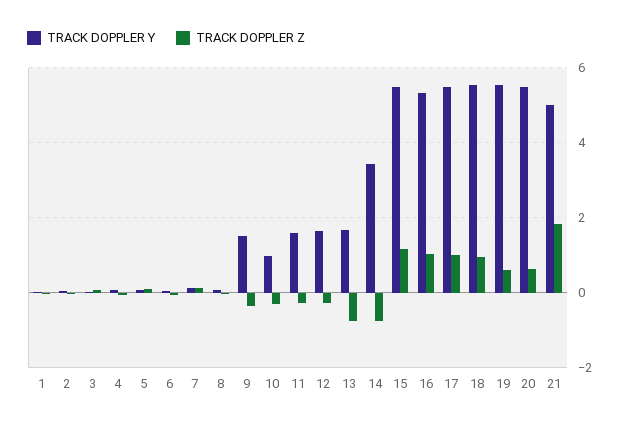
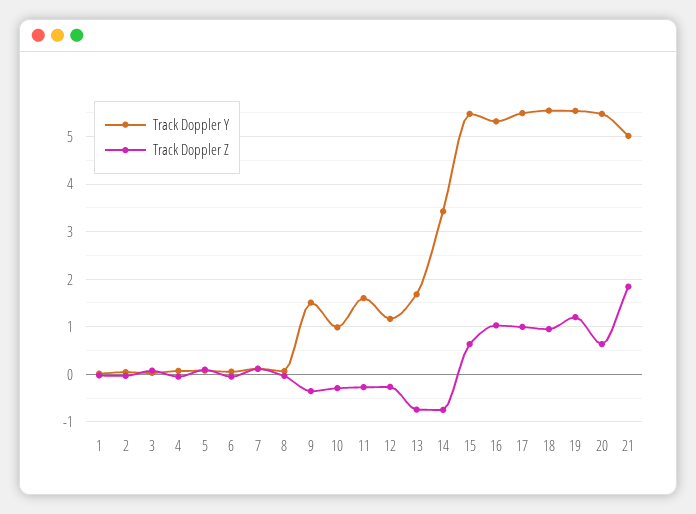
TRACK DOPPLER Y, 12: 1.6 -> 1.2
TRACK DOPPLER Z, 15: 1.2 -> 0.6
TRACK DOPPLER Z, 19: 0.6 -> 1.2

